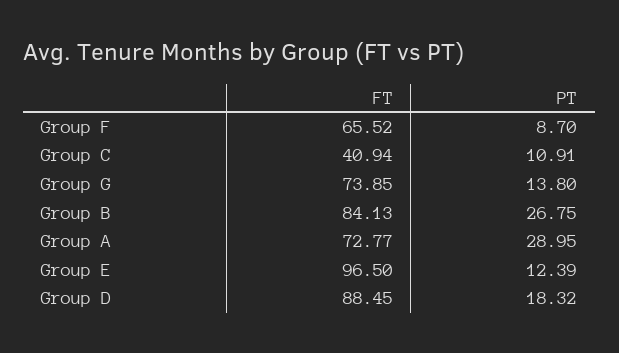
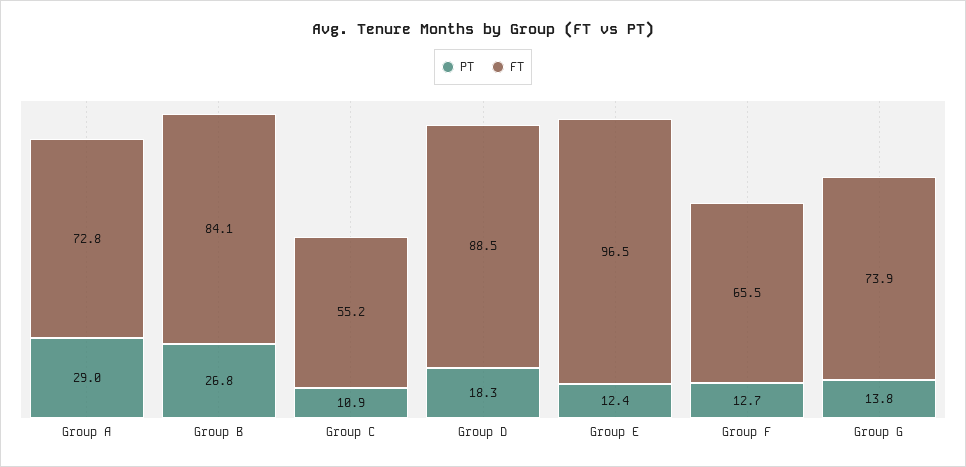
PT, Group F: 8.7 -> 12.7
FT, Group C: 40.94 -> 55.2

